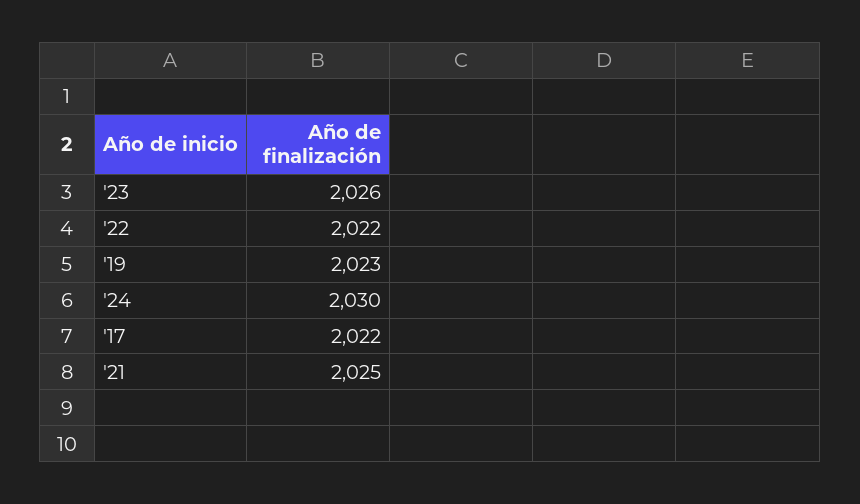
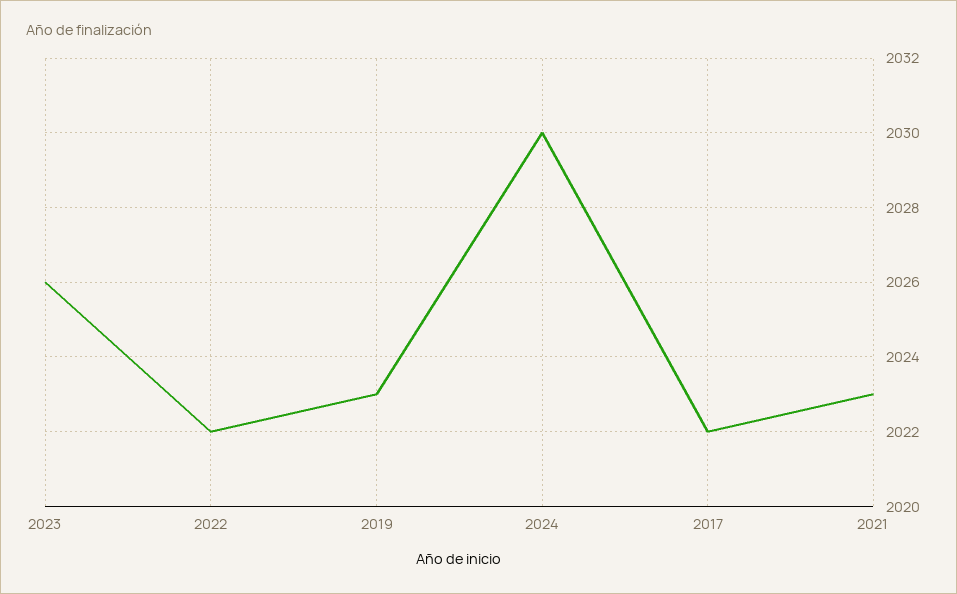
'21: 2025 -> 2023

